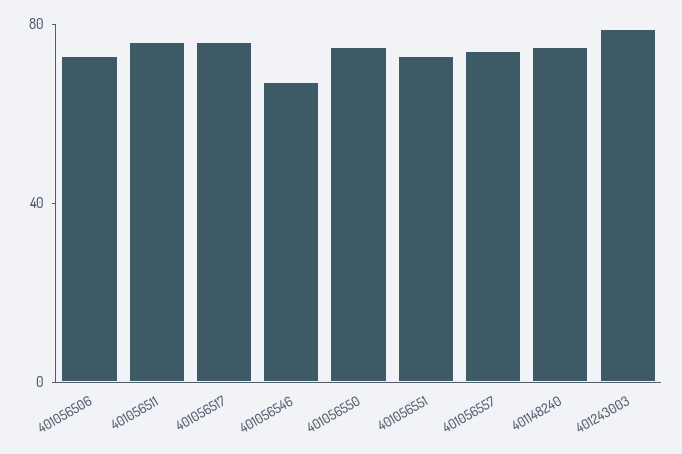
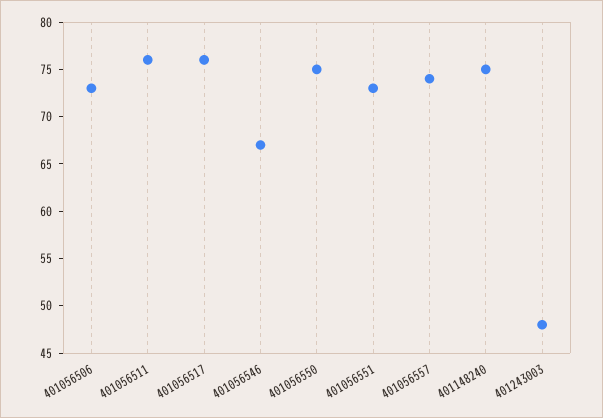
401243003: 80 -> 48

